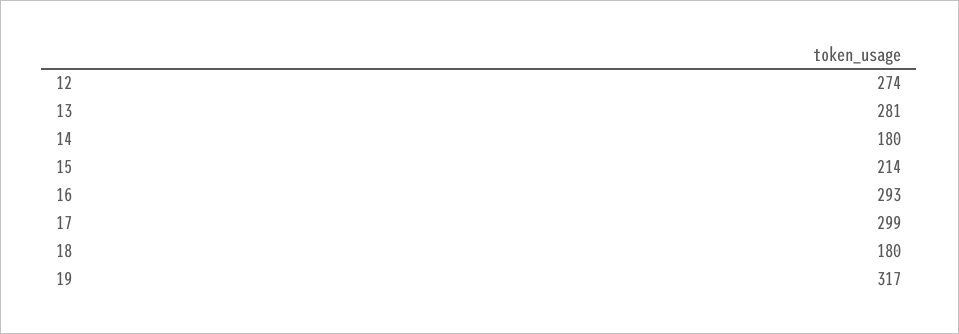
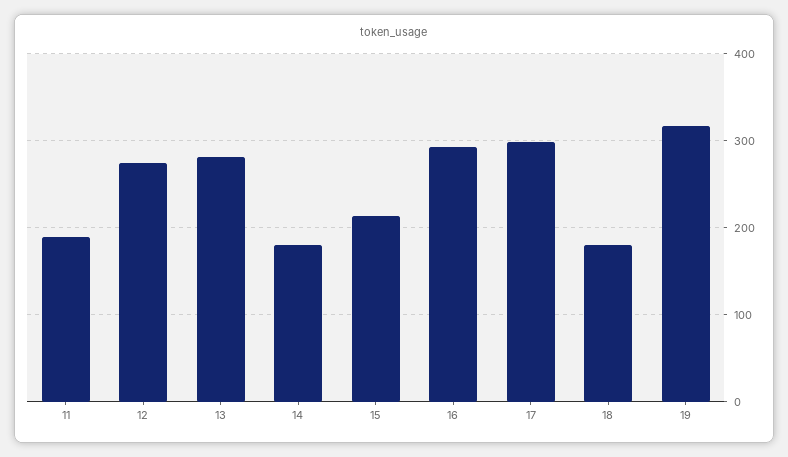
11: none -> 190

